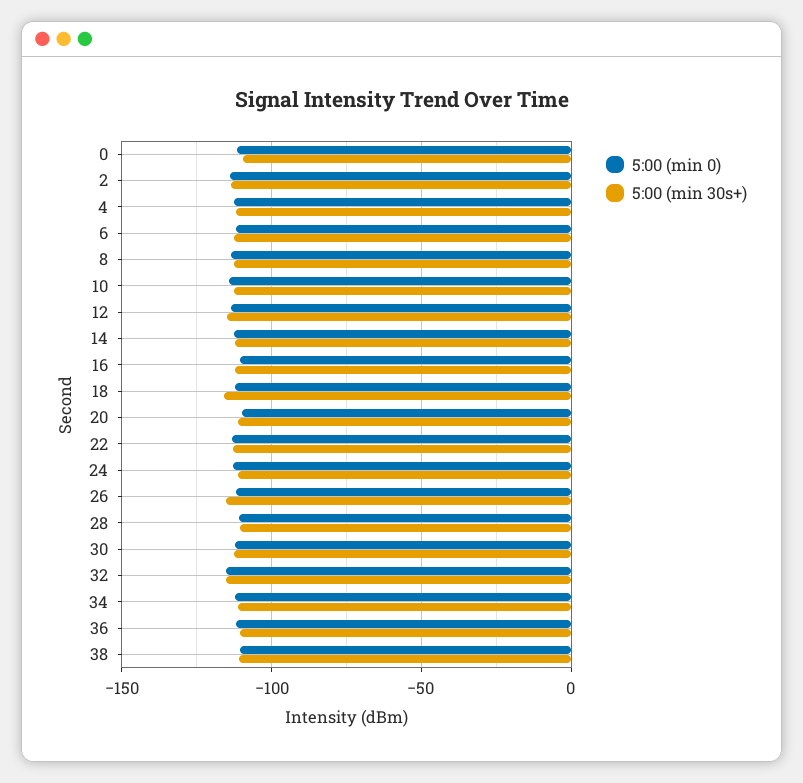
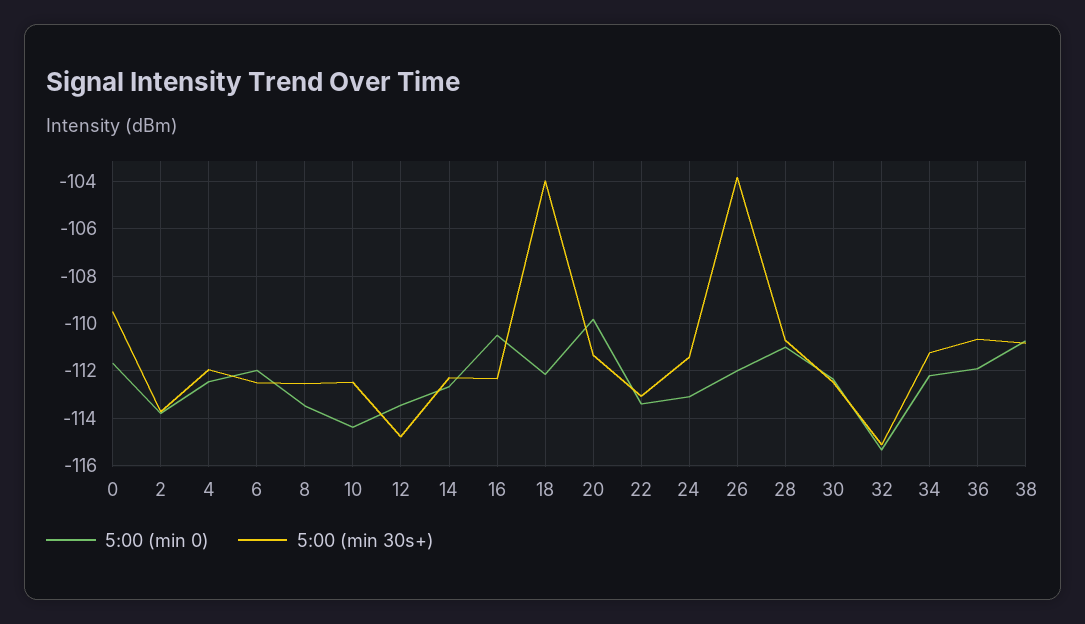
5:00 (min 30s+), 18: -115 -> -104
5:00 (min 30s+), 26: -115 -> -104

